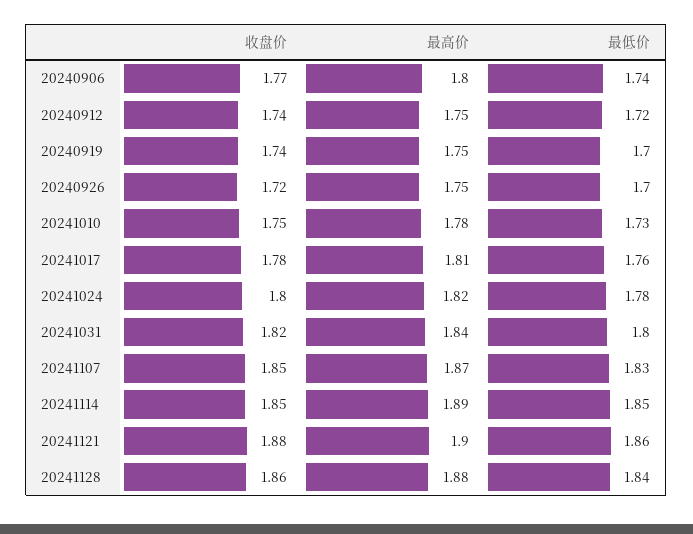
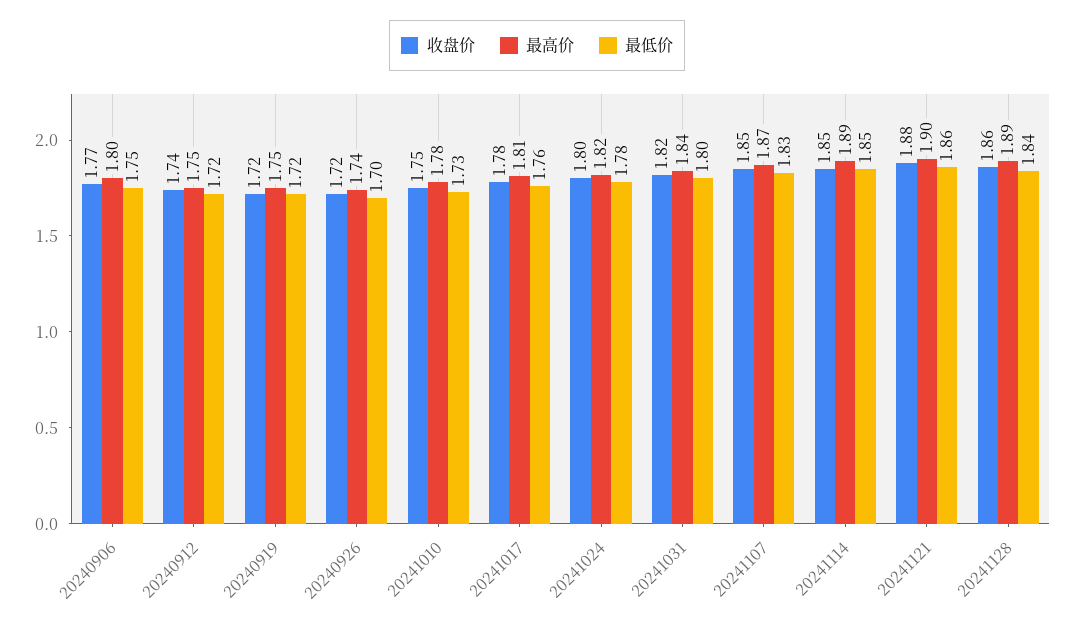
最低价, 20240906: 1.74 -> 1.75
收盘价, 20240919: 1.74 -> 1.72
最低价, 20240919: 1.7 -> 1.72
最高价, 20240926: 1.75 -> 1.74
最高价, 20241128: 1.88 -> 1.89

